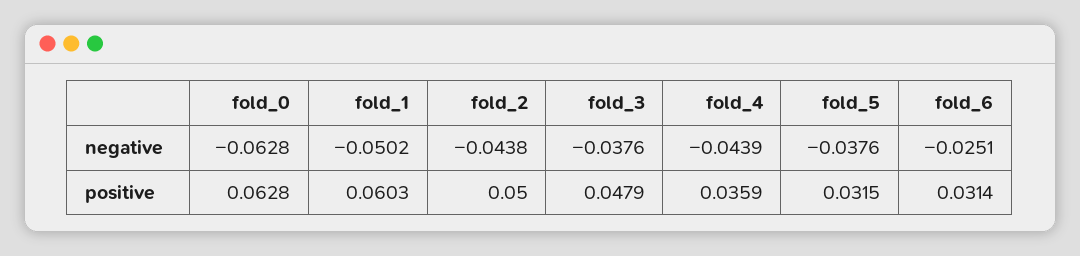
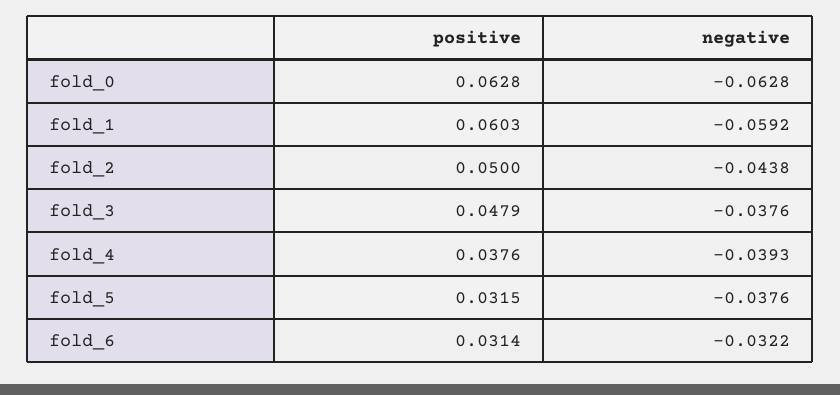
fold_1, negative: -0.0502 -> -0.0592
fold_4, negative: -0.0439 -> -0.0393
fold_6, negative: -0.0251 -> -0.0322
fold_4, positive: 0.0359 -> 0.0376

